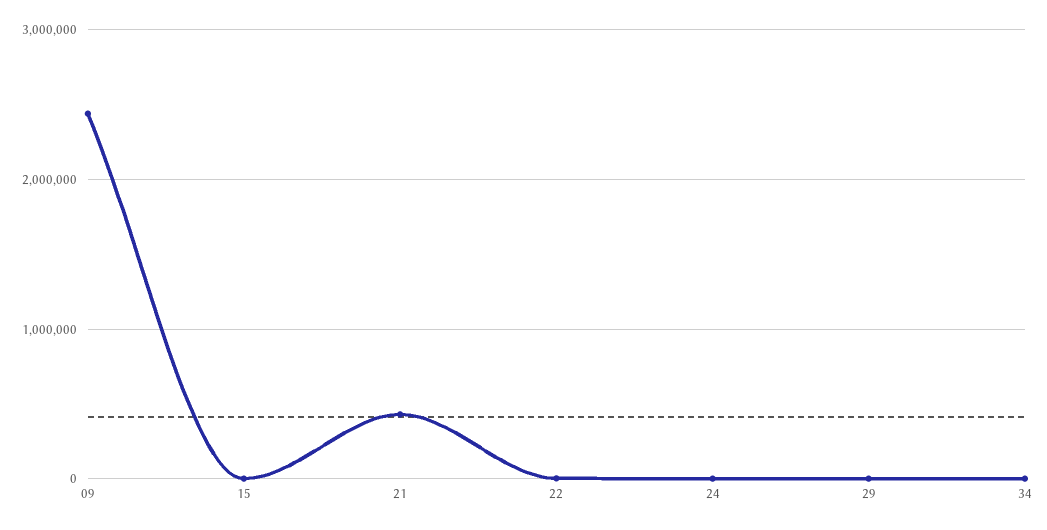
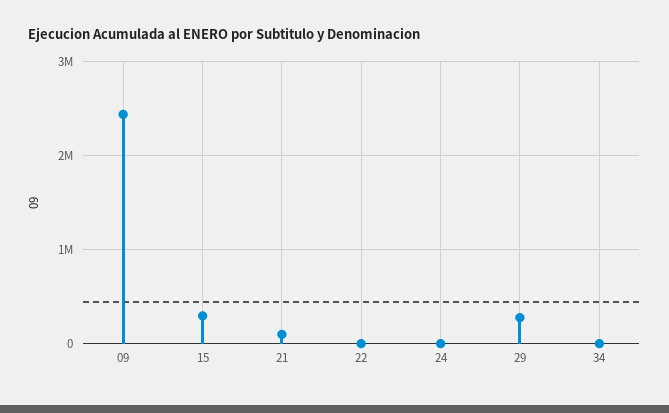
15: 0 -> 300000
21: 400000 -> 100000
29: 0 -> 300000

